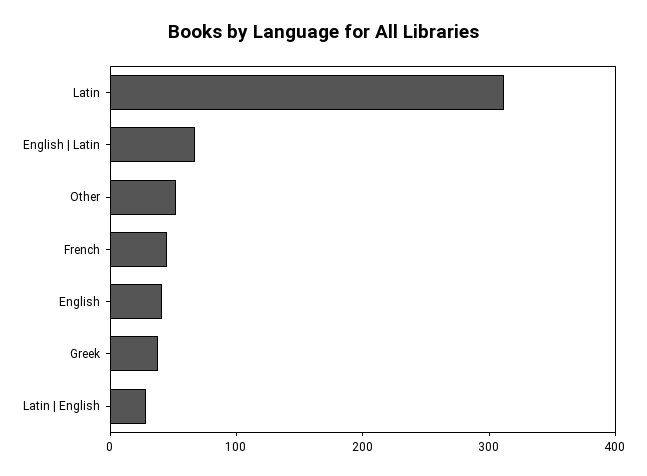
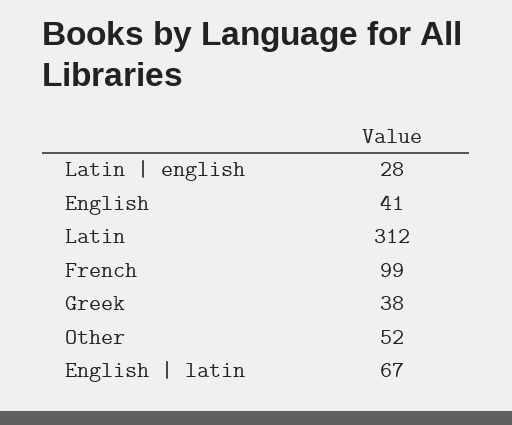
French: 40 -> 99

